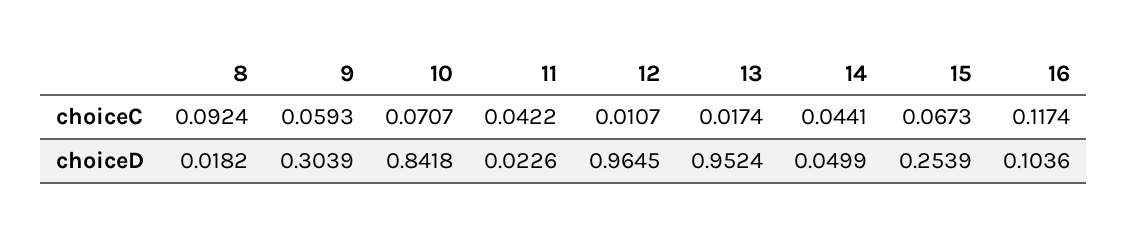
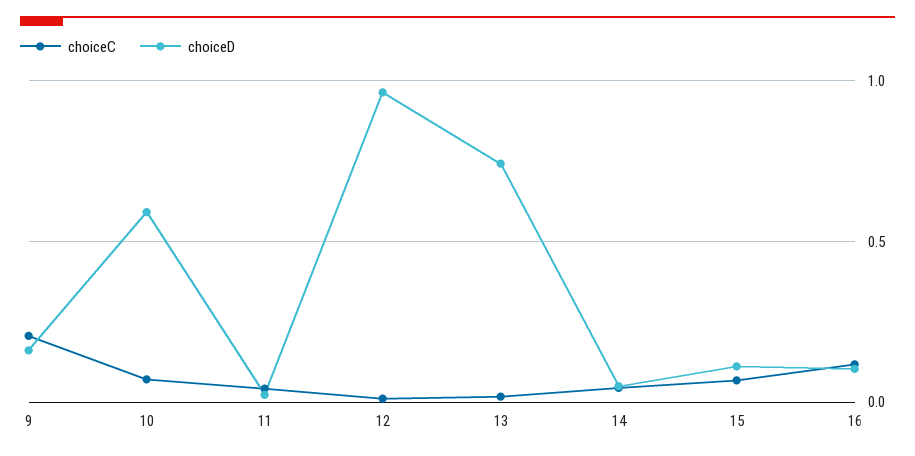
choiceC, 8: 0.0924 -> none
choiceC, 9: 0.0593 -> 0.2
choiceD, 8: 0.0182 -> none
choiceD, 9: 0.3039 -> 0.15
choiceD, 10: 0.8418 -> 0.6
choiceD, 13: 0.9524 -> 0.75
choiceD, 15: 0.2539 -> 0.1

